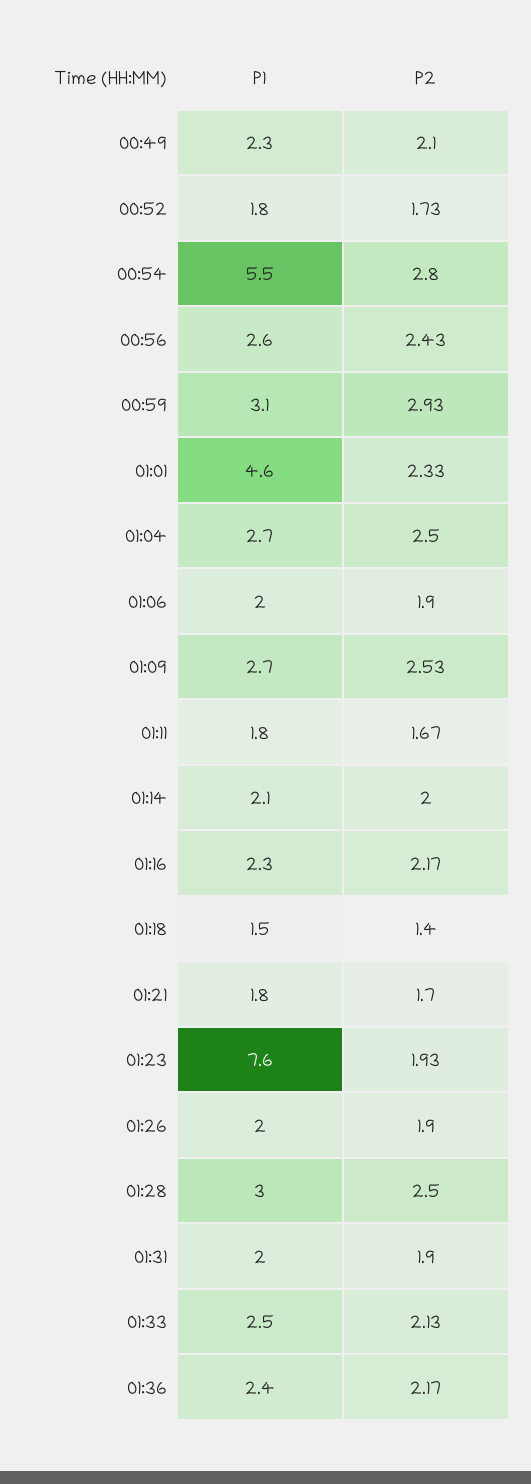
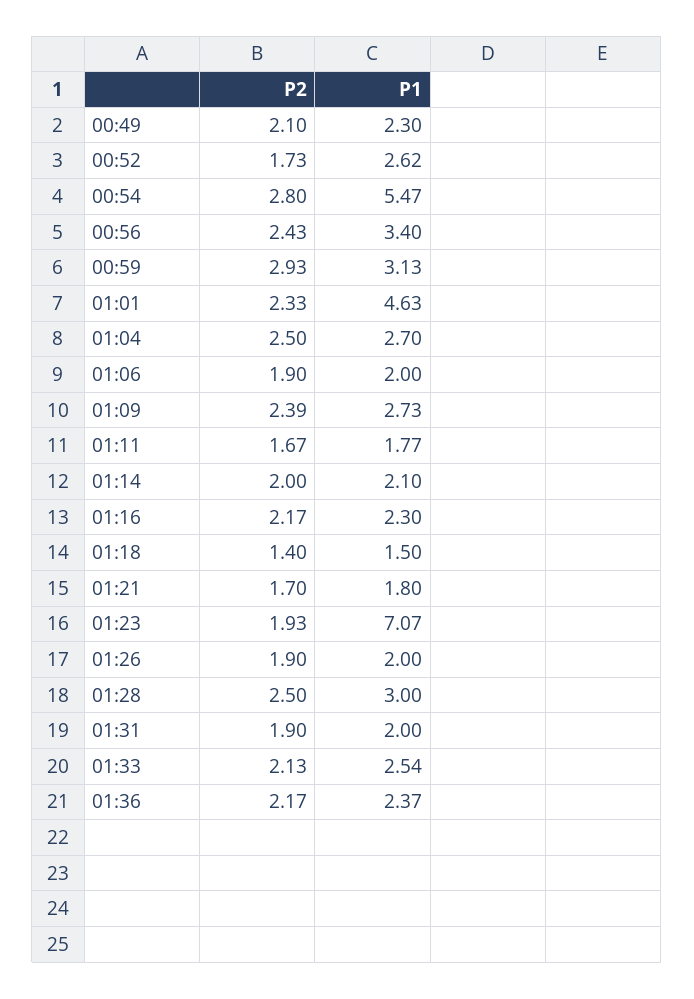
P1, 00:52: 1.8 -> 2.62
P1, 00:56: 2.6 -> 3.4
P2, 01:09: 2.53 -> 2.39
P1, 01:23: 7.6 -> 7.07

